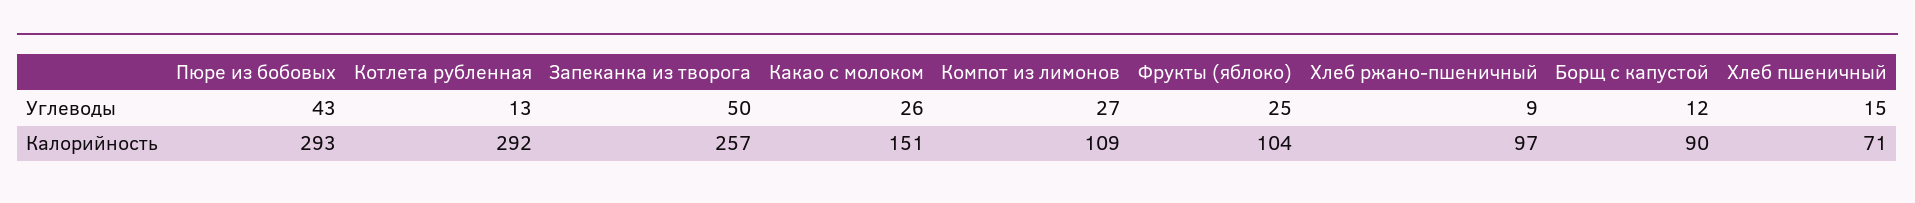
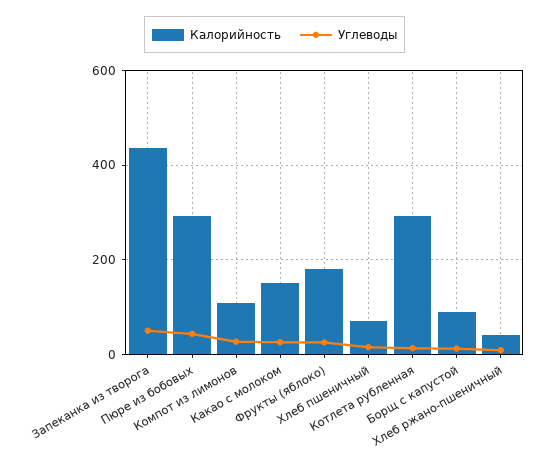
Калорийность, Запеканка из творога: 257 -> 440
Калорийность, Фрукты (яблоко): 104 -> 180
Калорийность, Хлеб ржано-пшеничный: 97 -> 40

